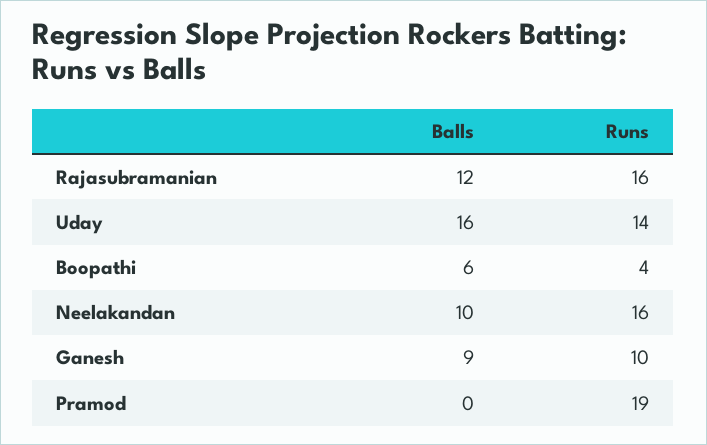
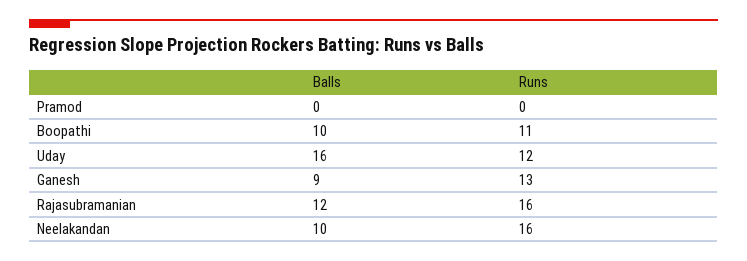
Runs, Uday: 14 -> 12
Balls, Boopathi: 6 -> 10
Runs, Boopathi: 4 -> 11
Runs, Ganesh: 10 -> 13
Runs, Pramod: 19 -> 0

